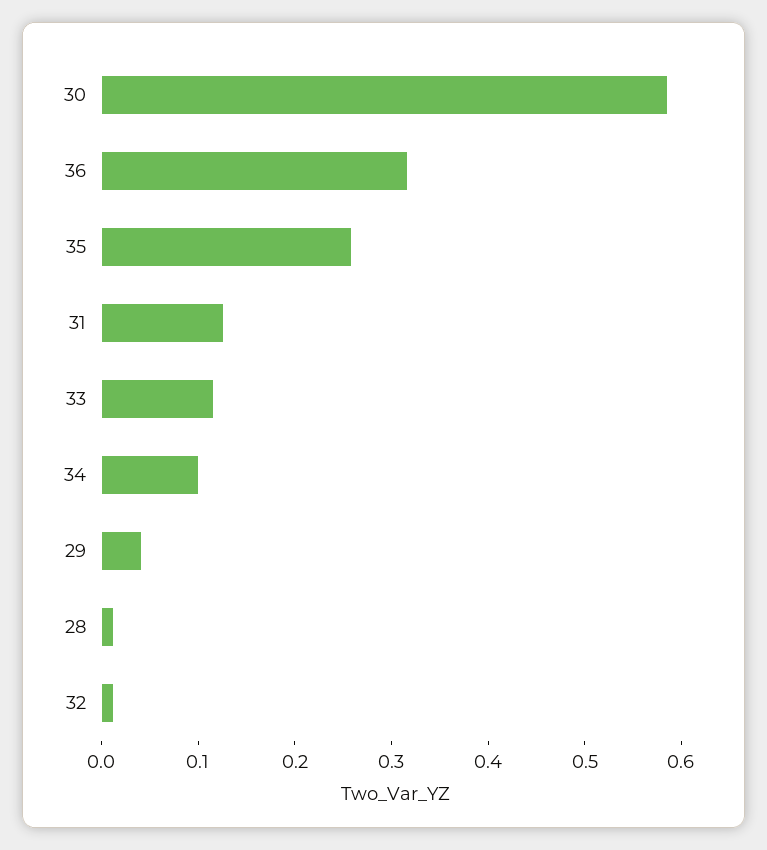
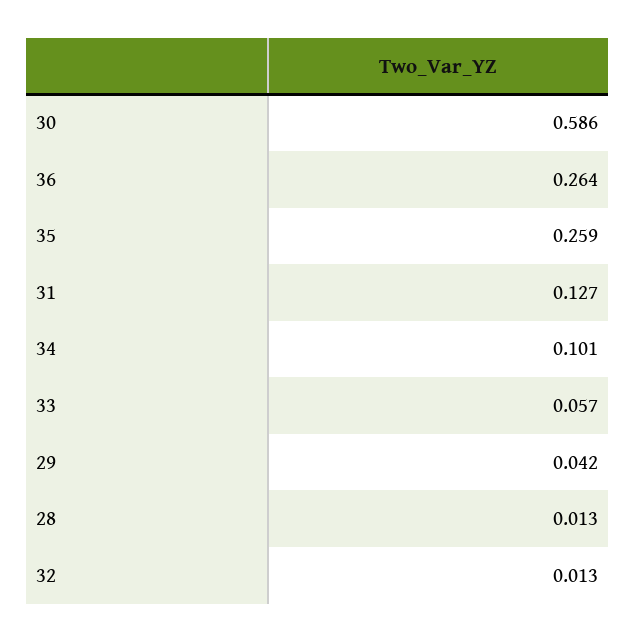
36: 0.32 -> 0.264
33: 0.12 -> 0.057

